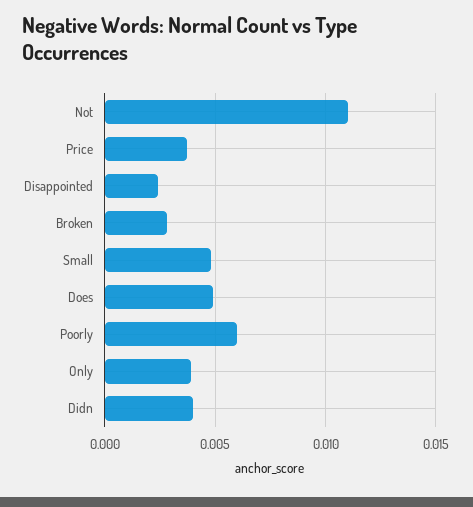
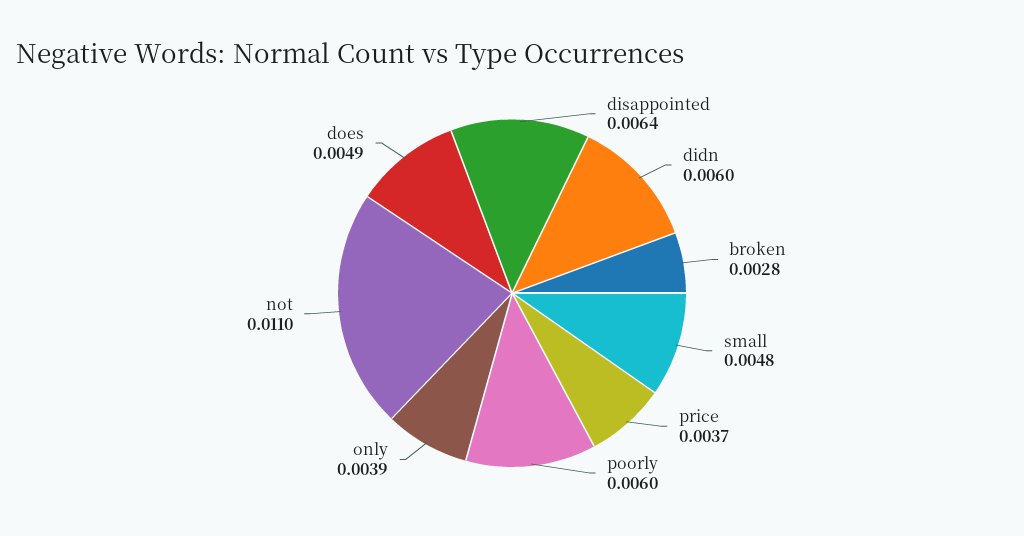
Disappointed: 0.0025 -> 0.0064
Didn: 0.004 -> 0.006

